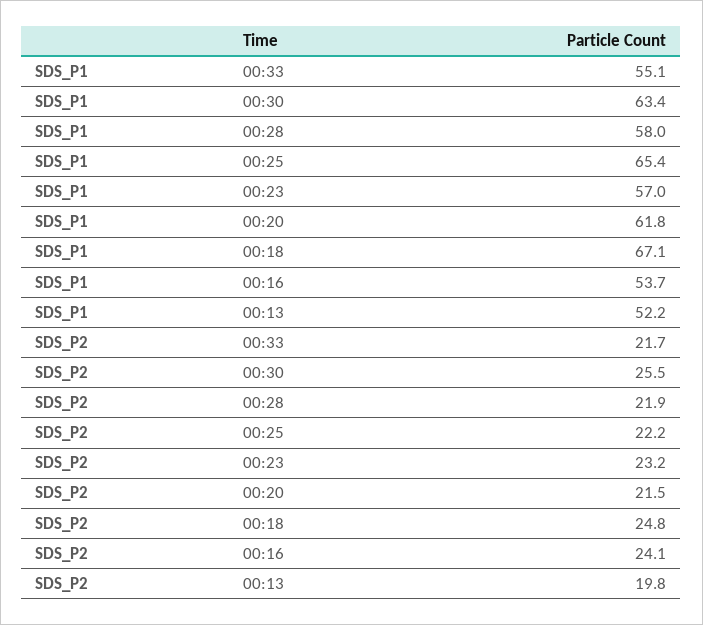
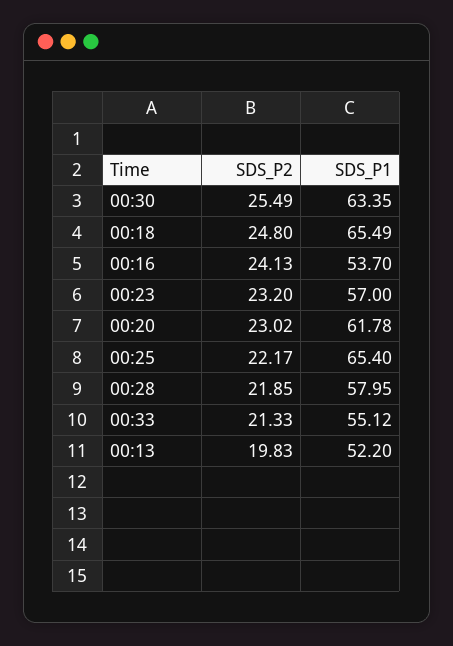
SDS_P1, 00:18: 67.1 -> 65.49
SDS_P2, 00:33: 21.7 -> 21.33
SDS_P2, 00:20: 21.5 -> 23.02

